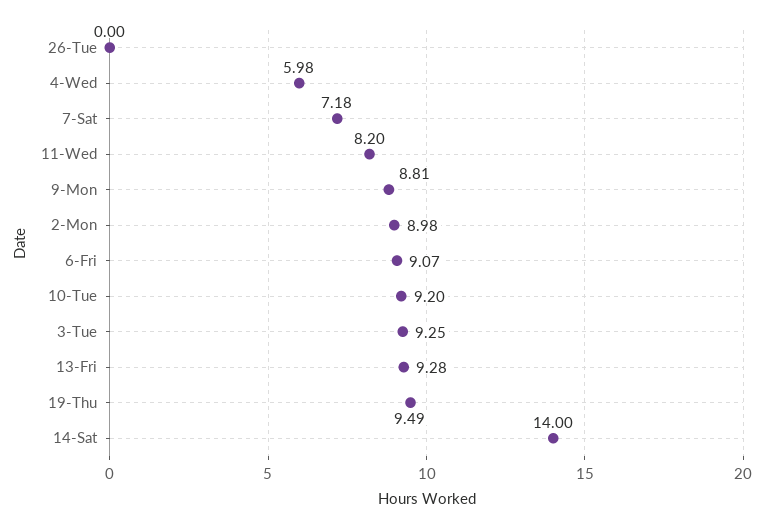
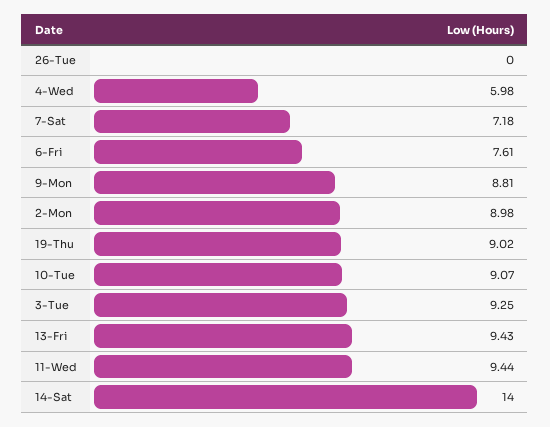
11-Wed: 8.2 -> 9.44
6-Fri: 9.07 -> 7.61
10-Tue: 9.2 -> 9.07
13-Fri: 9.28 -> 9.43
19-Thu: 9.49 -> 9.02

